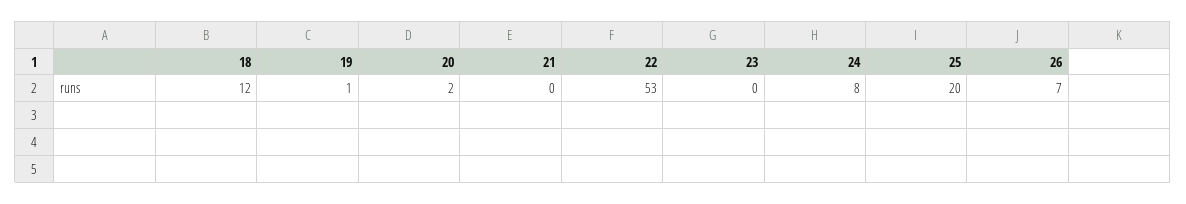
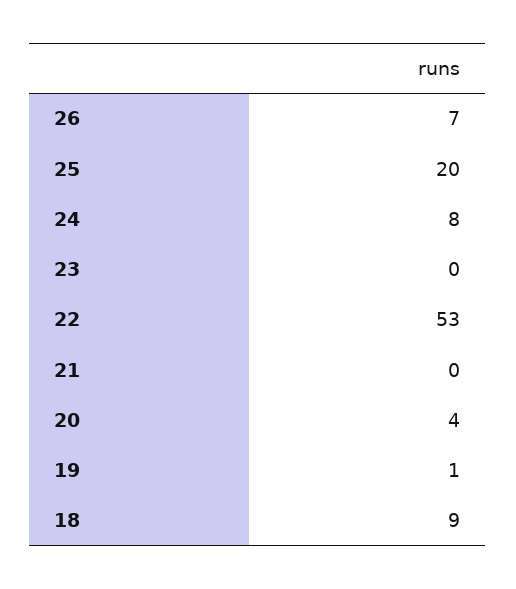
18: 12 -> 9
20: 2 -> 4

